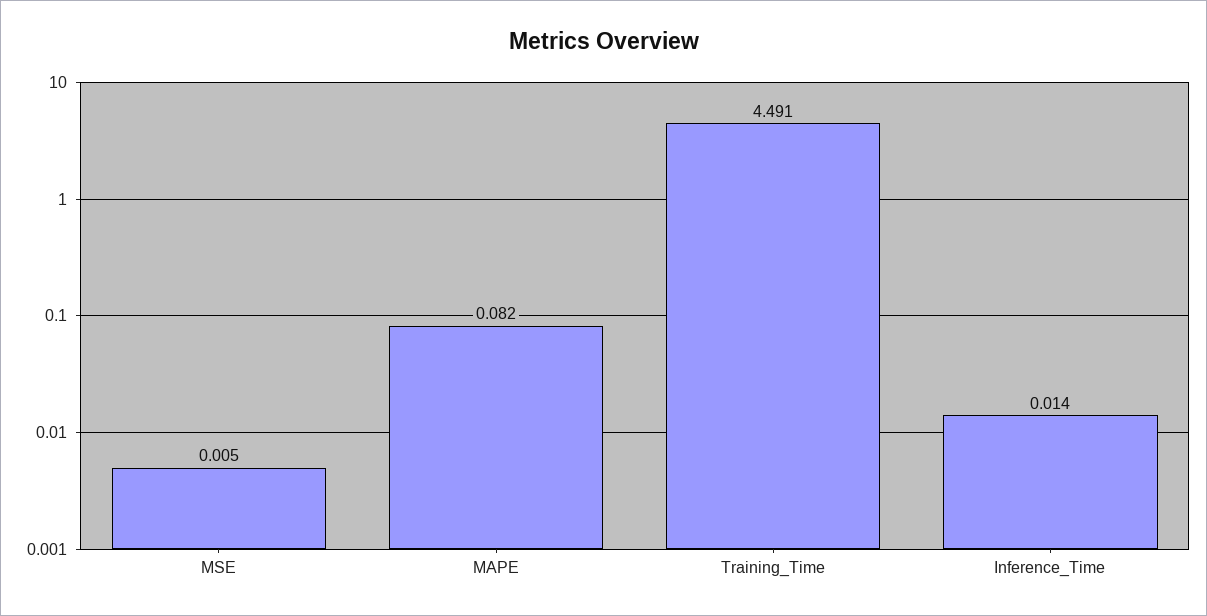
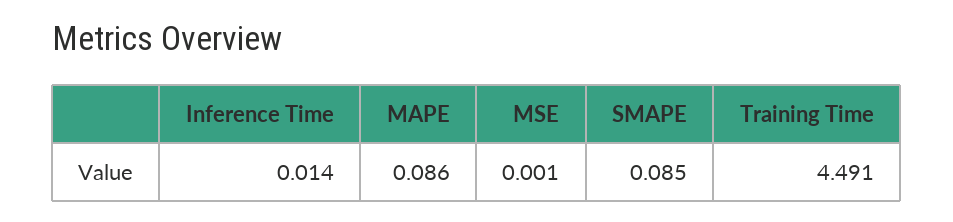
MSE: 0.005 -> 0.001
MAPE: 0.082 -> 0.086
SMAPE: none -> 0.085

